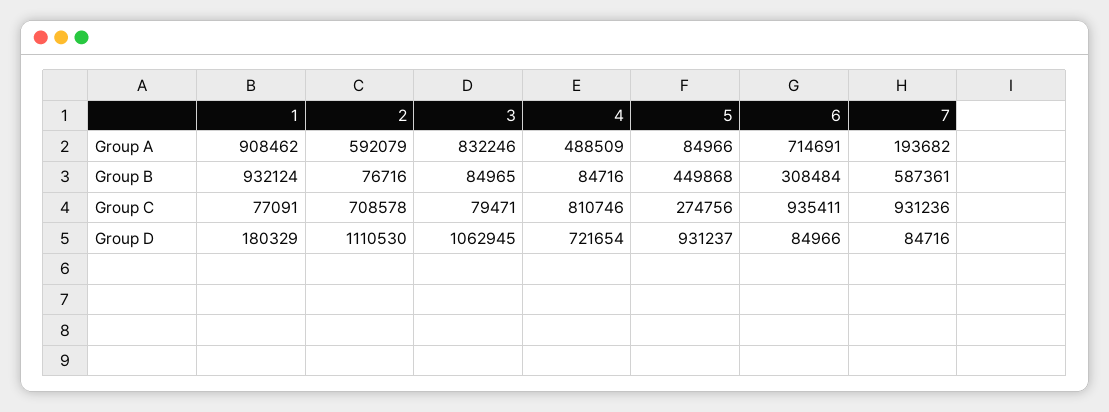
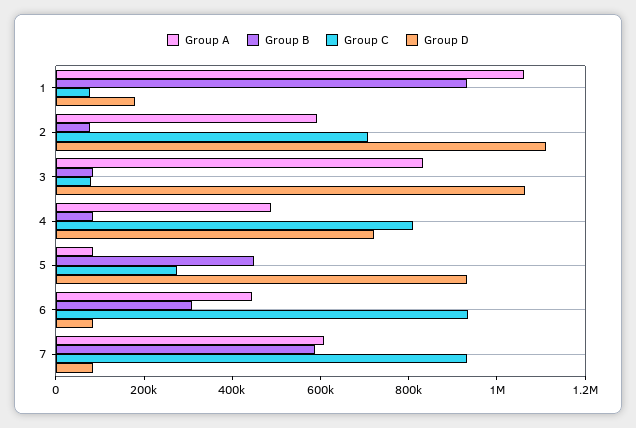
Group A, 1: 908462 -> 1050000
Group A, 6: 714691 -> 450000
Group A, 7: 193682 -> 600000

